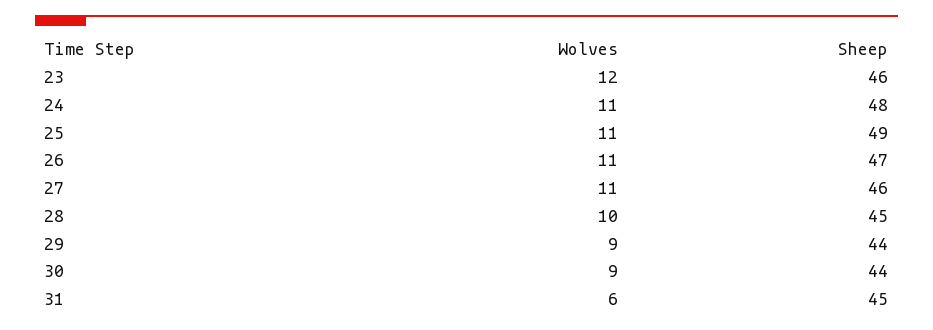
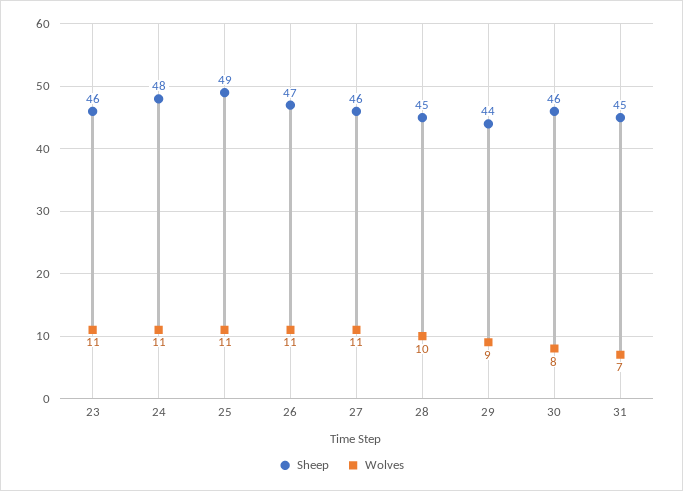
Wolves, 23: 12 -> 11
Wolves, 30: 9 -> 8
Sheep, 30: 44 -> 46
Wolves, 31: 6 -> 7

